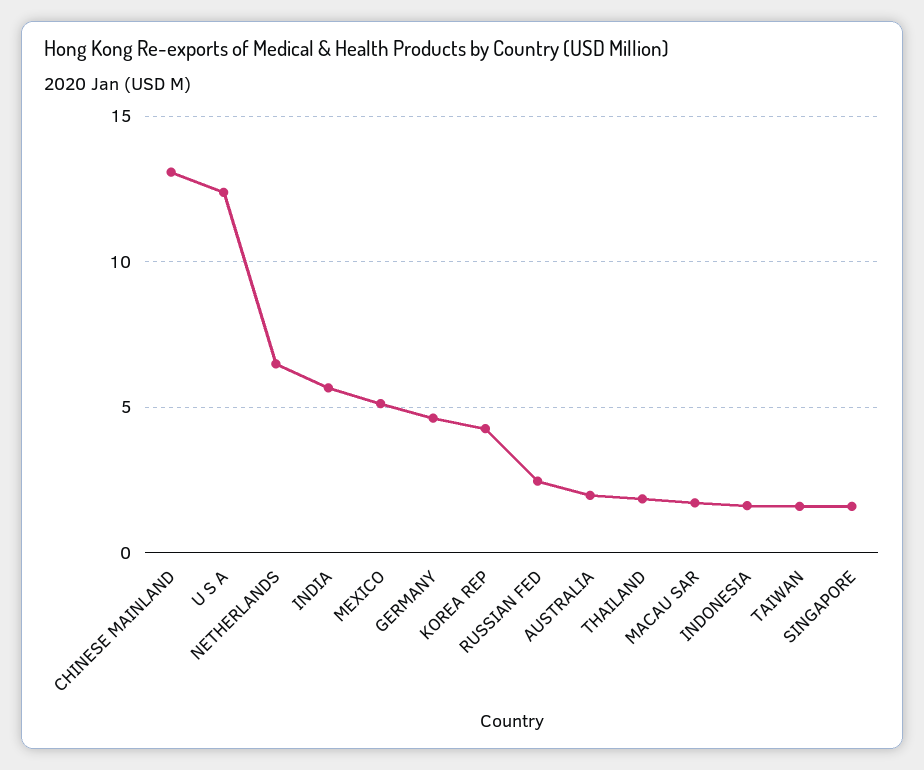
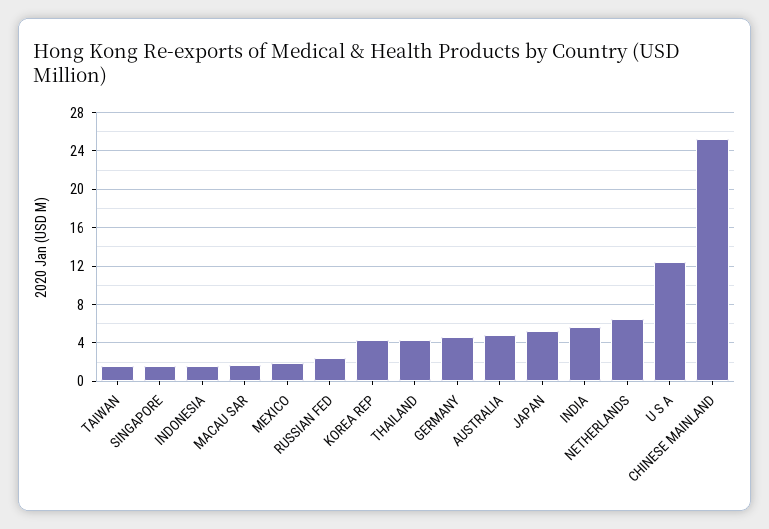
CHINESE MAINLAND: 13 -> 25
MEXICO: 5 -> 2
AUSTRALIA: 2 -> 5
THAILAND: 2 -> 4
JAPAN: none -> 5

